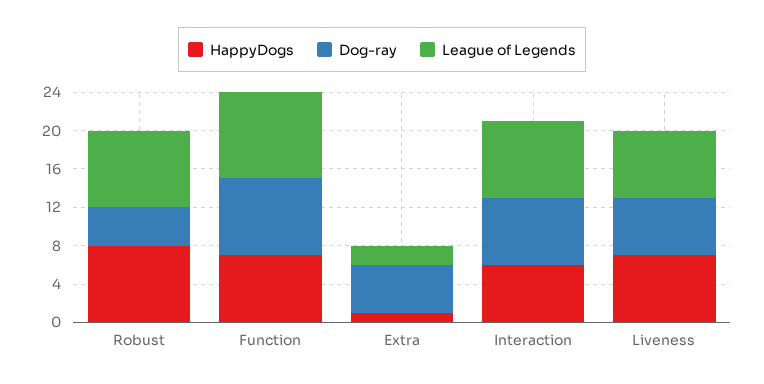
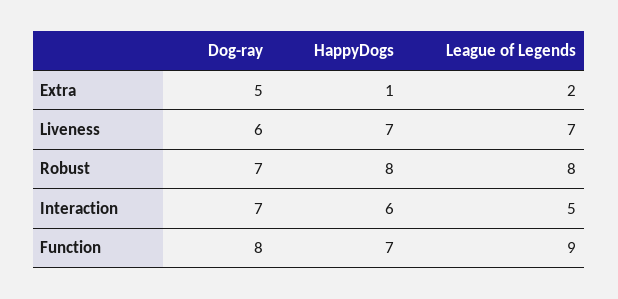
Dog-ray, Robust: 4 -> 7
League of Legends, Interaction: 8 -> 5

